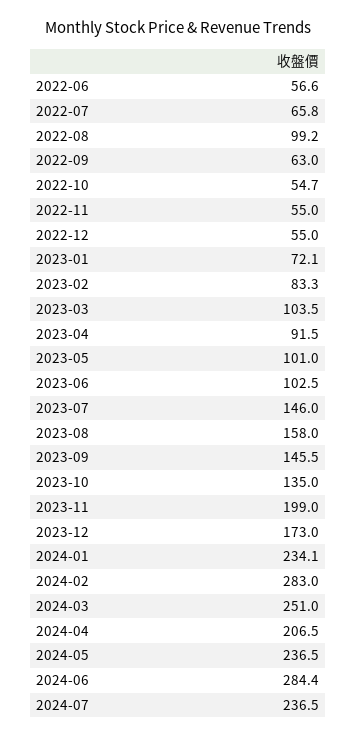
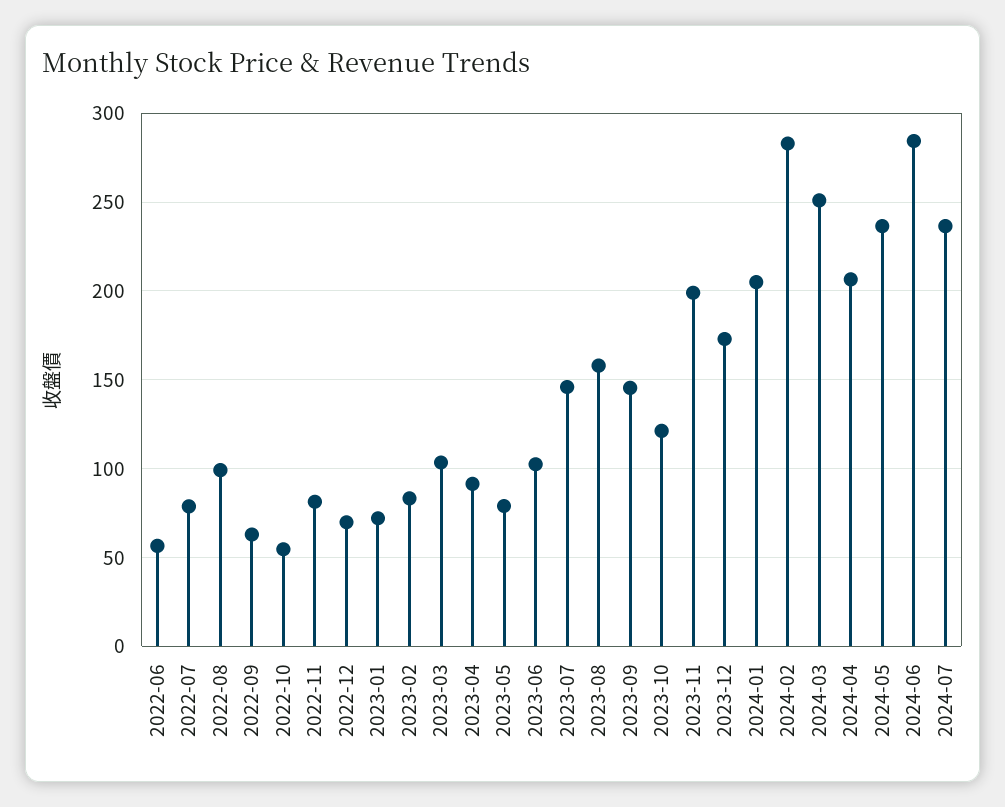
2022-07: 65.8 -> 80
2022-11: 55 -> 80
2022-12: 55 -> 70
2023-05: 101 -> 80
2023-10: 135 -> 120
2024-01: 234.1 -> 205

